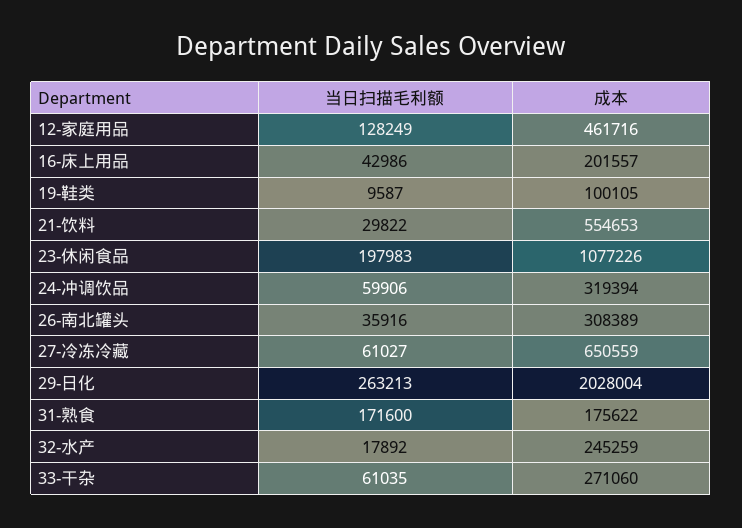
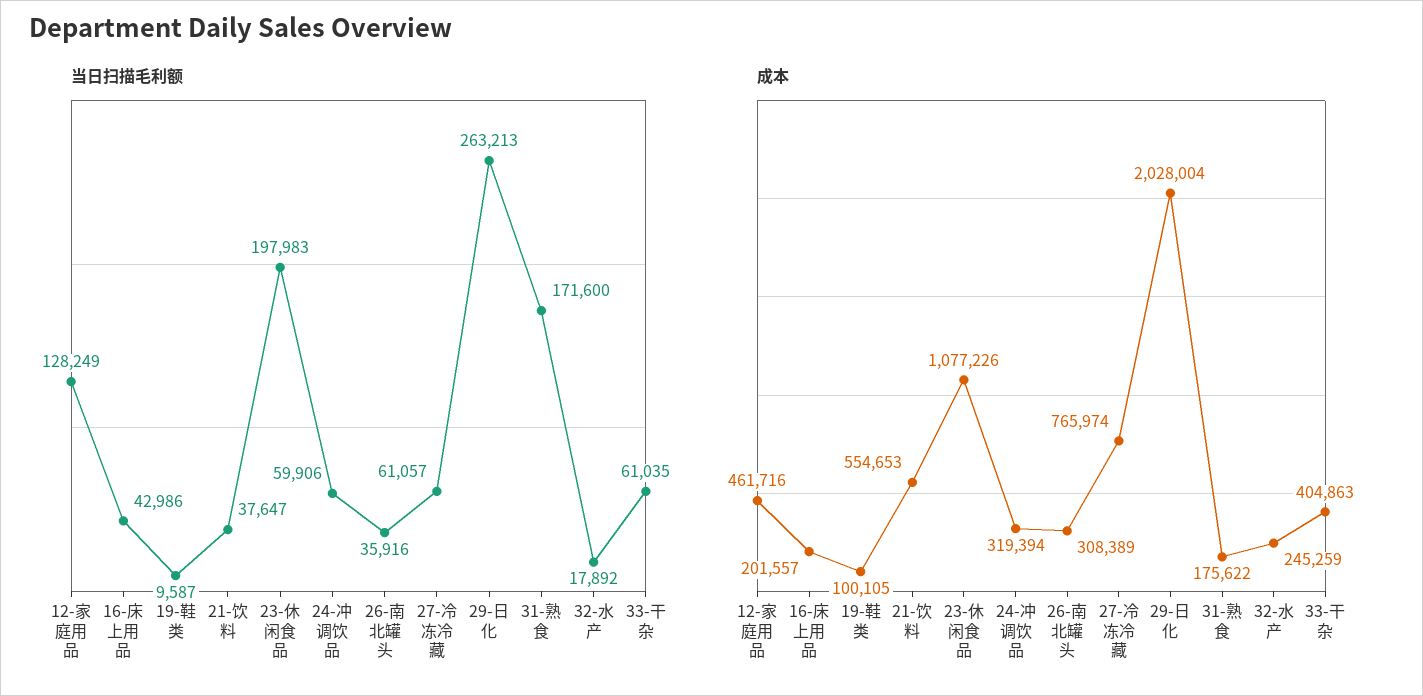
当日扫描毛利额, 21-饮料: 29822 -> 37647
当日扫描毛利额, 27-冷冻冷藏: 61027 -> 61057
成本, 27-冷冻冷藏: 650559 -> 765974
成本, 33-干杂: 271060 -> 404863

